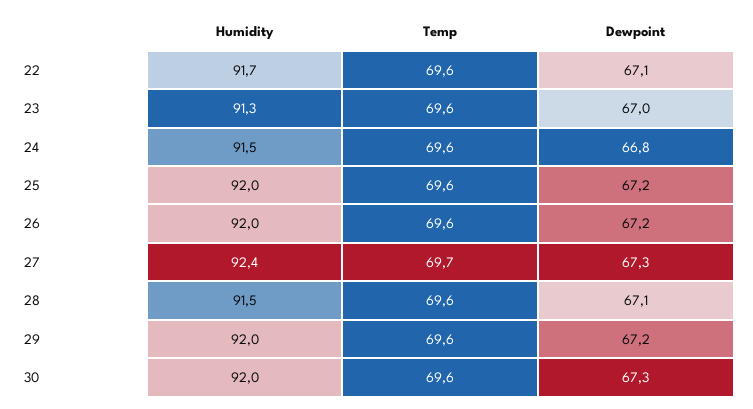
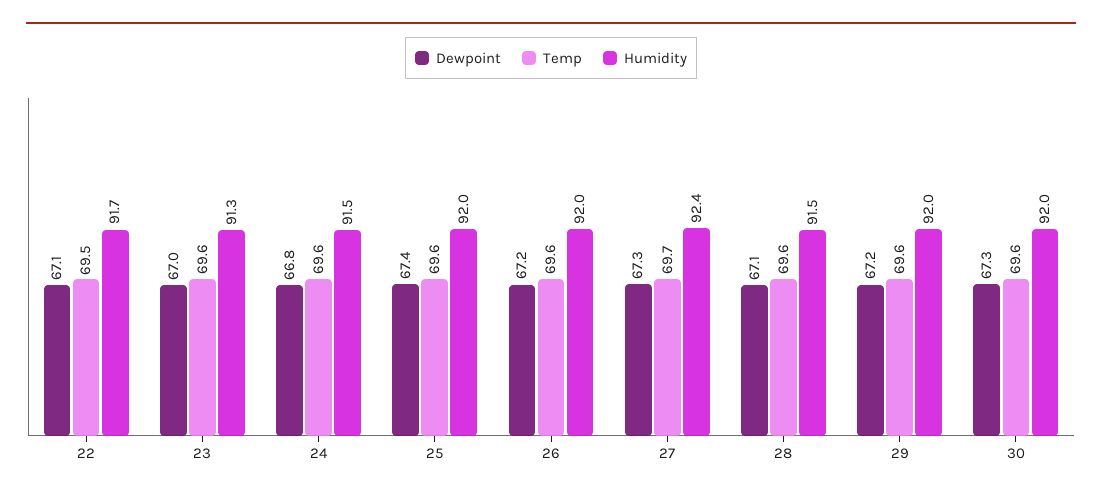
Temp, 22: 69.6 -> 69.5
Dewpoint, 25: 67.2 -> 67.4

